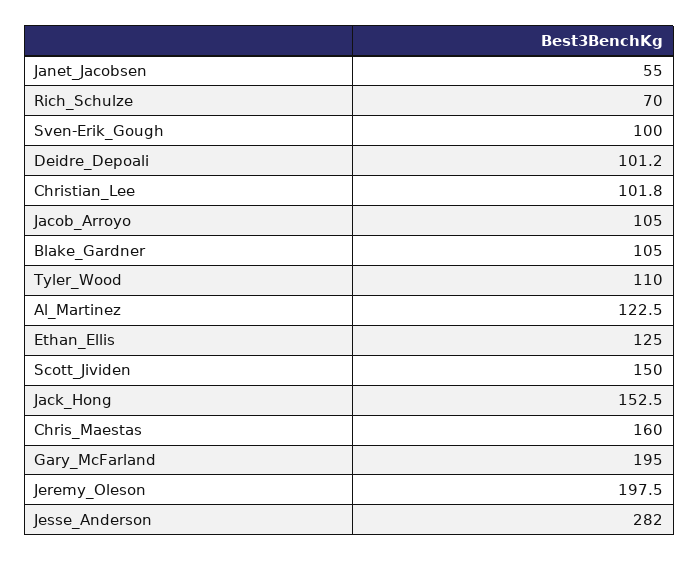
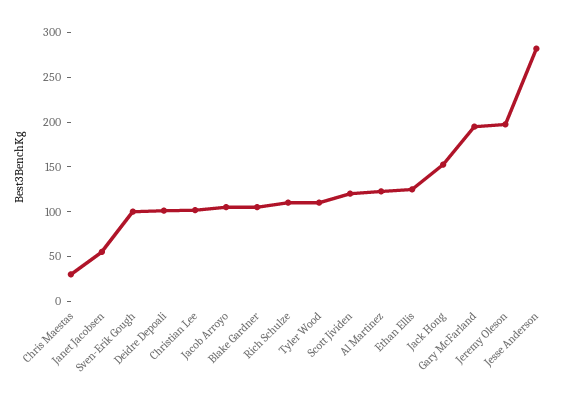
Rich_Schulze: 70 -> 110
Scott_Jividen: 150 -> 120
Chris_Maestas: 160 -> 30

